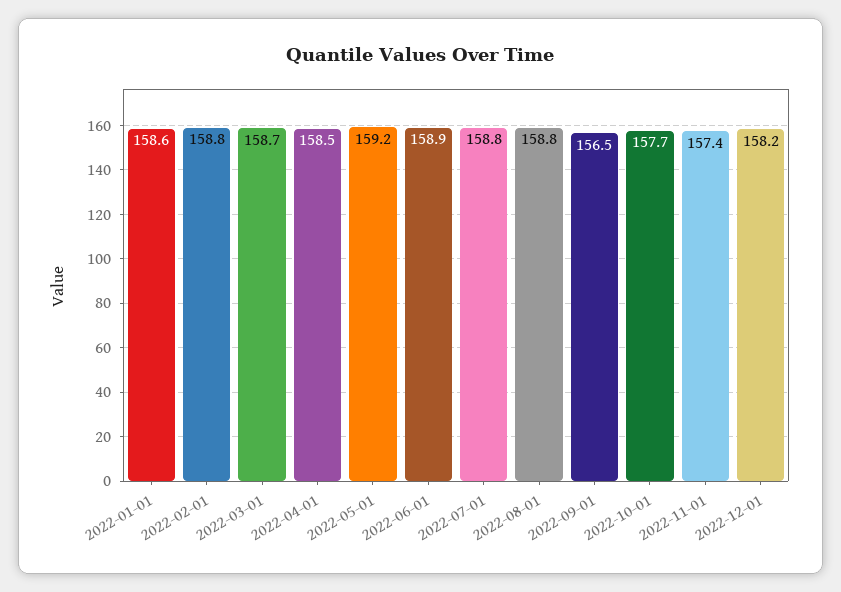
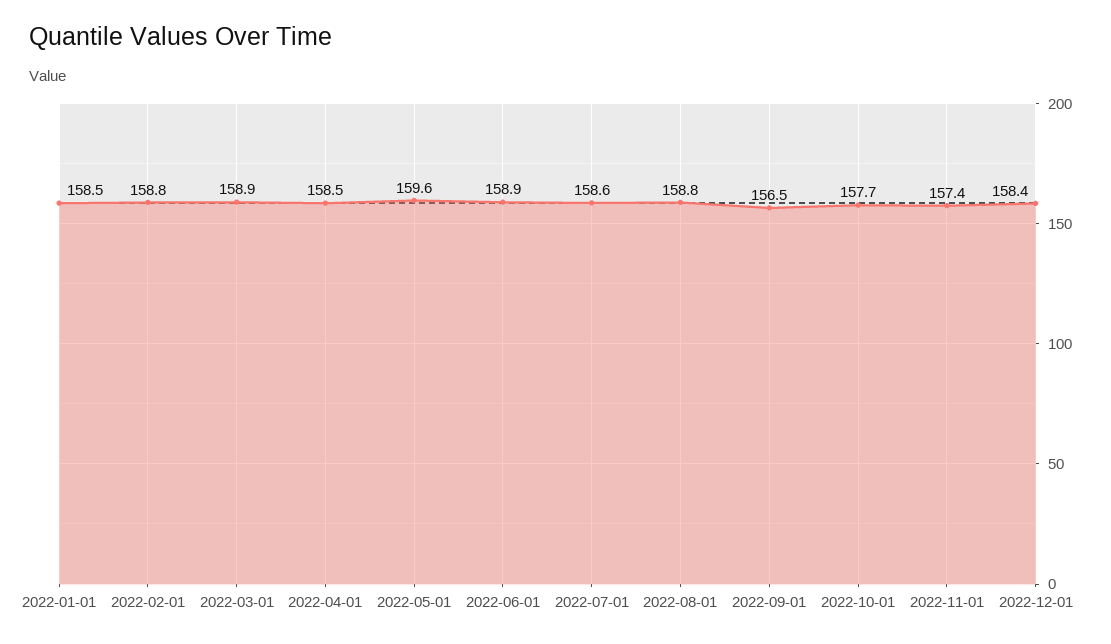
2022-01-01: 158.6 -> 158.5
2022-03-01: 158.7 -> 158.9
2022-05-01: 159.2 -> 159.6
2022-07-01: 158.8 -> 158.6
2022-12-01: 158.2 -> 158.4

